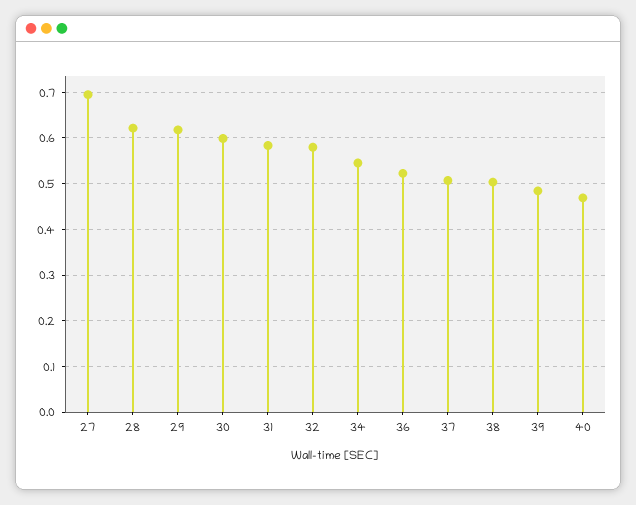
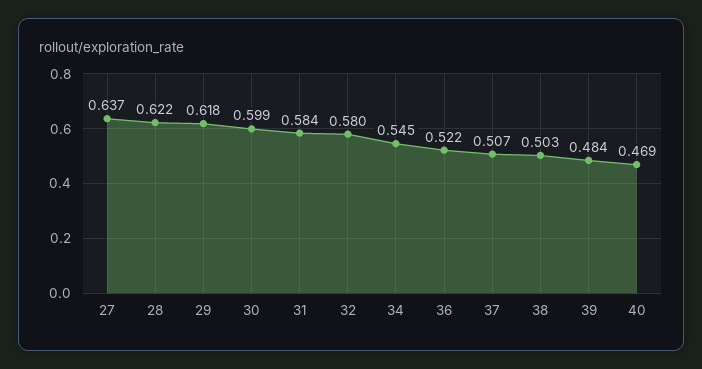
27: 0.7 -> 0.637

